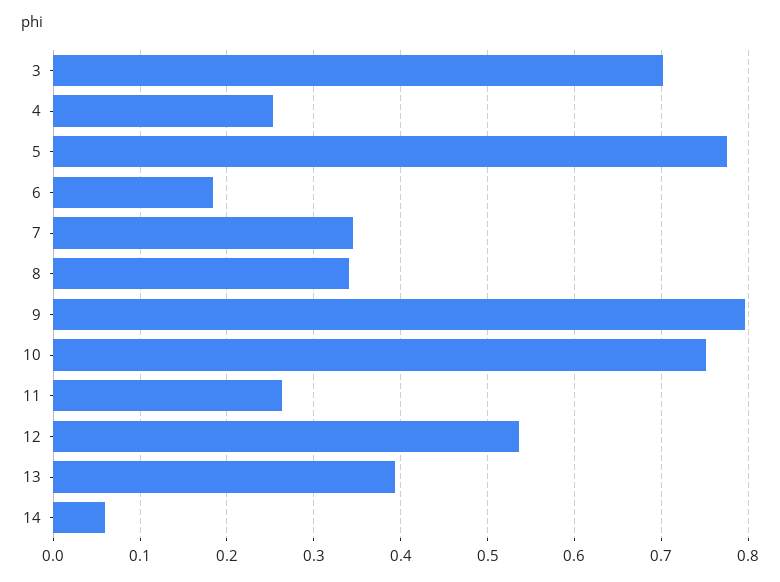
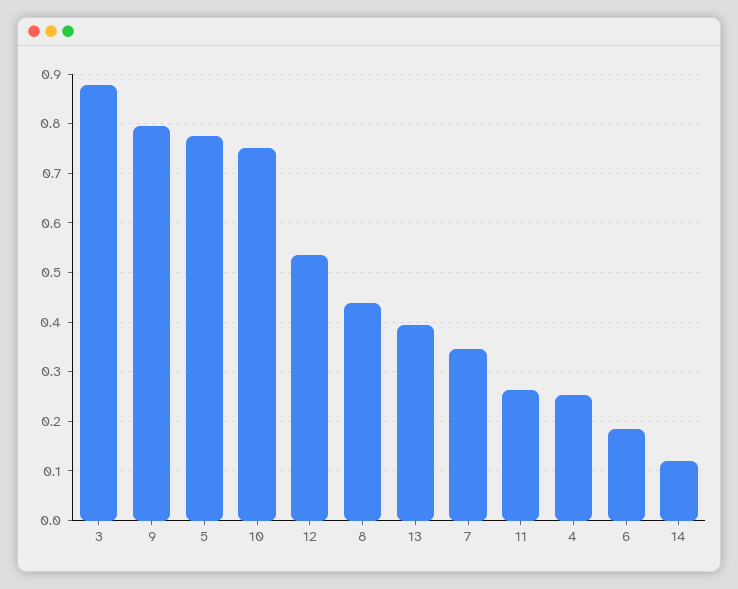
3: 0.7 -> 0.88
8: 0.34 -> 0.44
14: 0.06 -> 0.12

